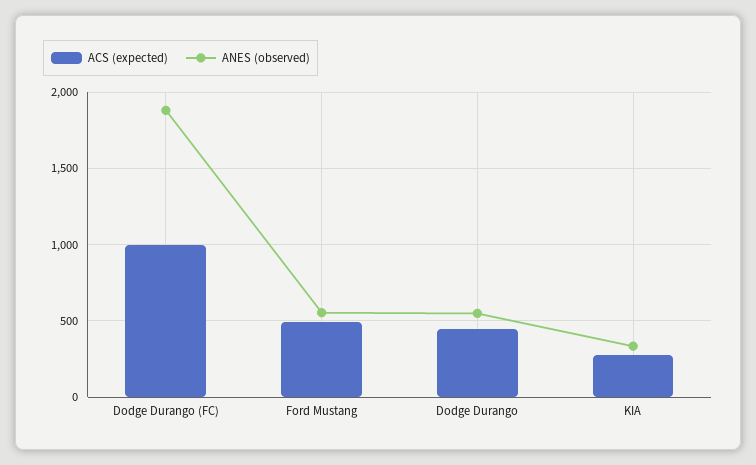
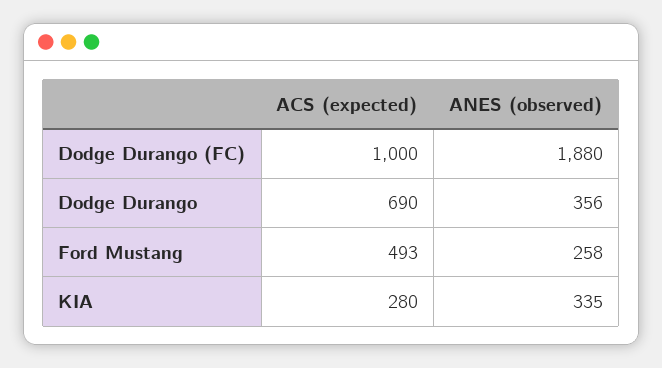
ANES (observed), Ford Mustang: 550 -> 258
ACS (expected), Dodge Durango: 450 -> 690
ANES (observed), Dodge Durango: 550 -> 356

